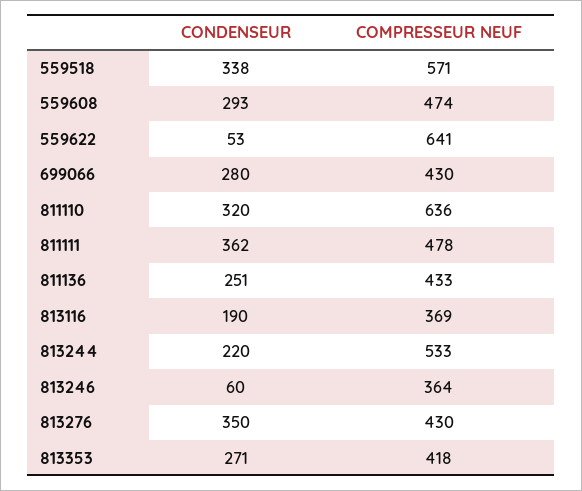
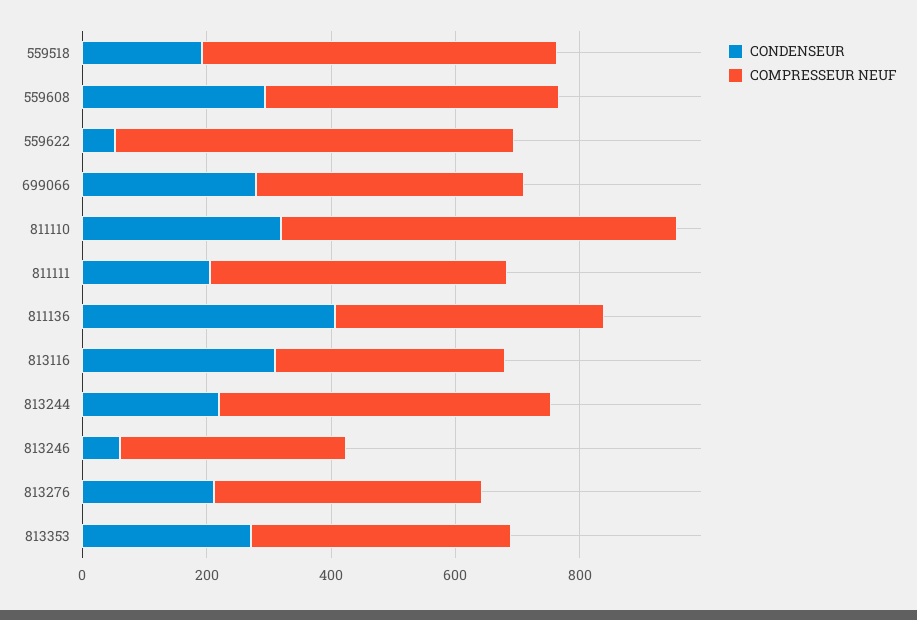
CONDENSEUR, 559518: 338 -> 200
CONDENSEUR, 811111: 362 -> 200
CONDENSEUR, 811136: 251 -> 400
CONDENSEUR, 813116: 190 -> 300
CONDENSEUR, 813276: 350 -> 200

